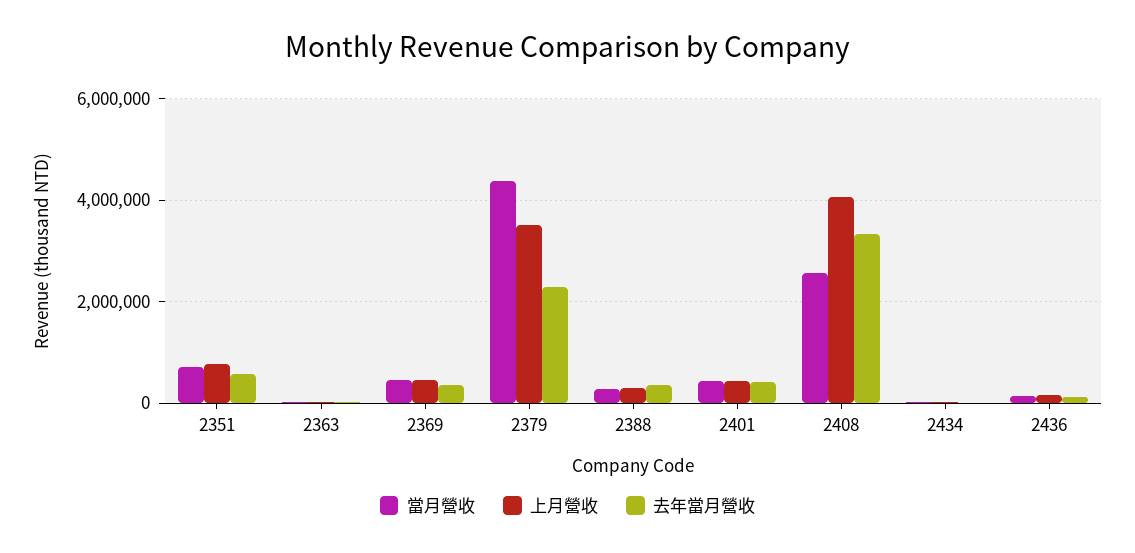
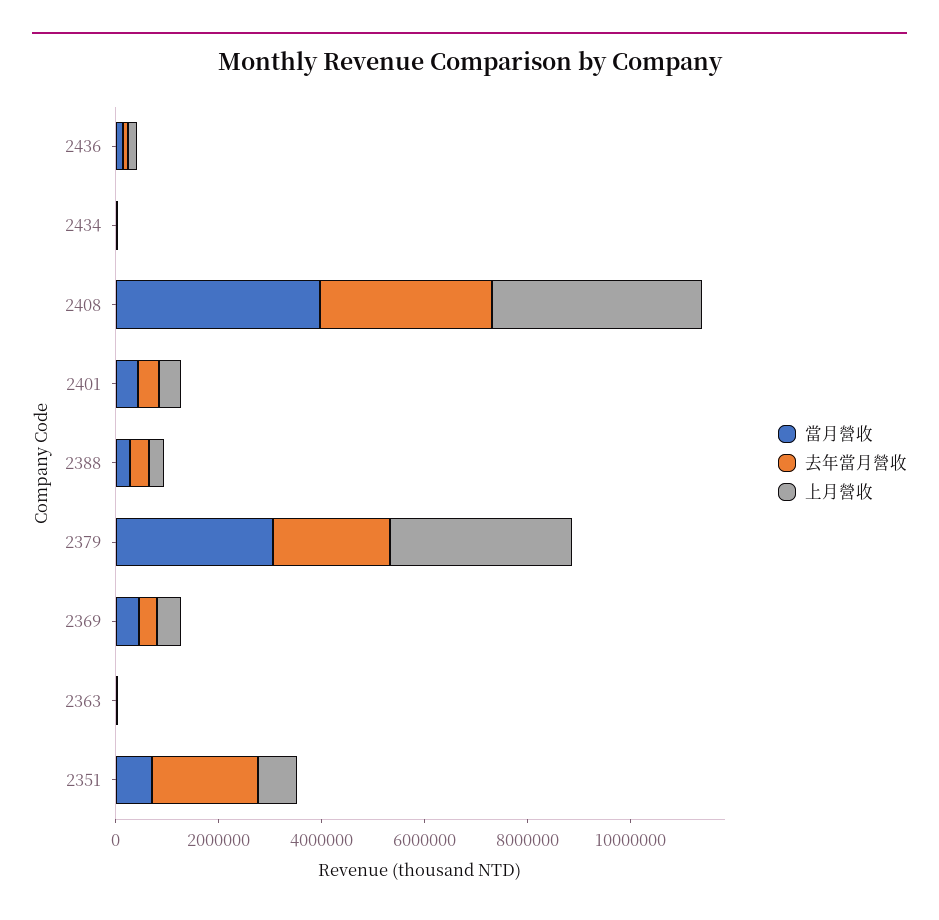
去年當月營收, 2351: 600000 -> 2000000
當月營收, 2379: 4400000 -> 3000000
當月營收, 2408: 2600000 -> 4000000

